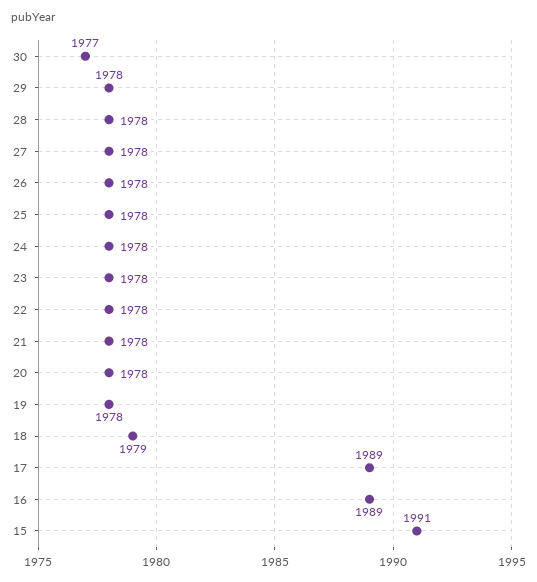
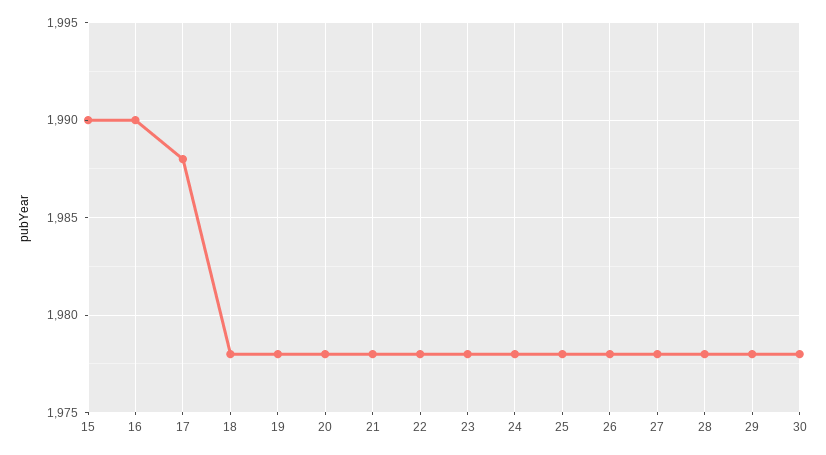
30: 1977 -> 1978
18: 1979 -> 1978
17: 1989 -> 1988
16: 1989 -> 1990
15: 1991 -> 1990

